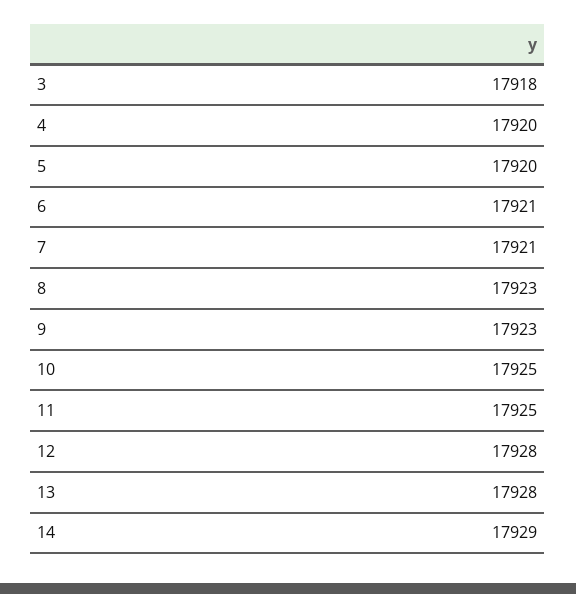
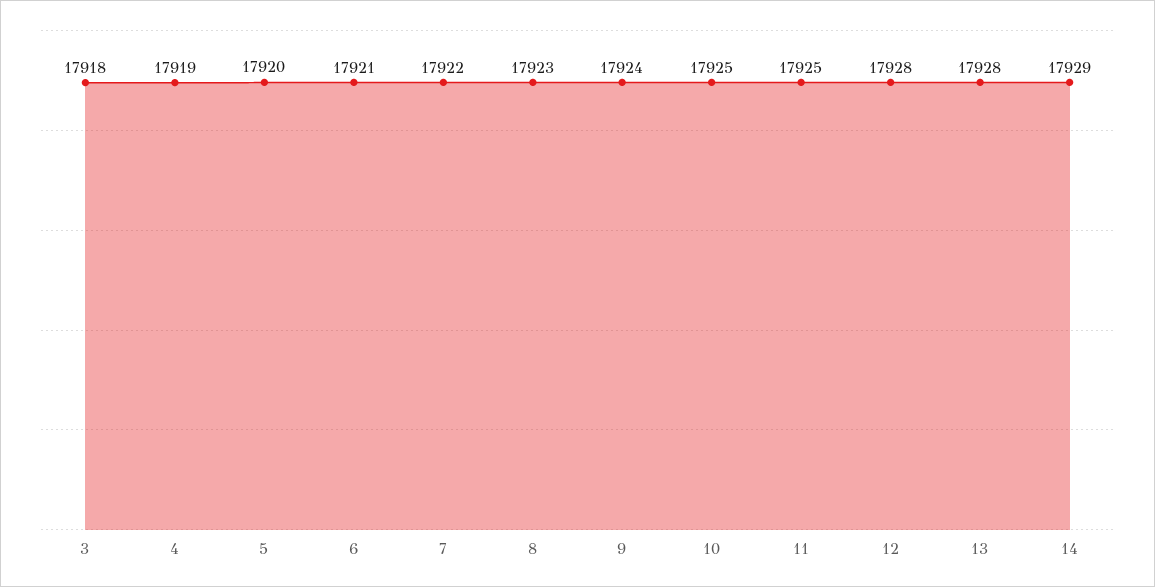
4: 17920 -> 17919
7: 17921 -> 17922
9: 17923 -> 17924

